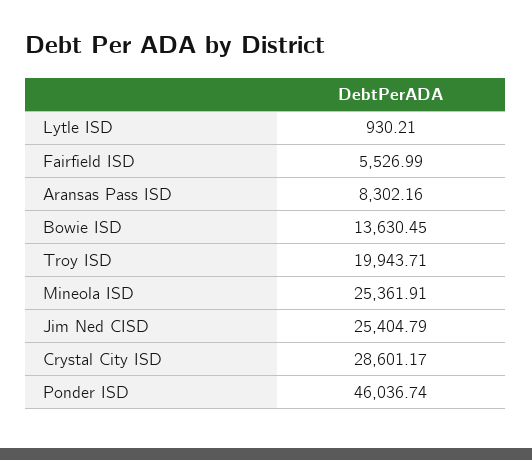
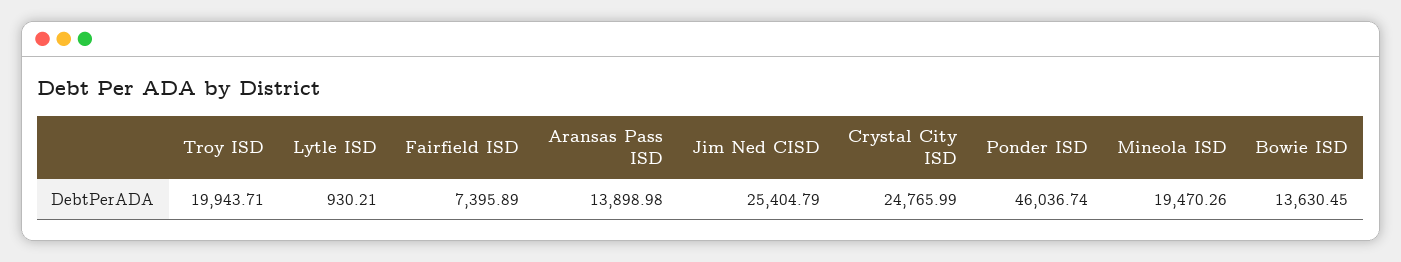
Fairfield ISD: 5526.99 -> 7395.89
Aransas Pass ISD: 8302.16 -> 13898.98
Mineola ISD: 25361.91 -> 19470.26
Crystal City ISD: 28601.17 -> 24765.99

